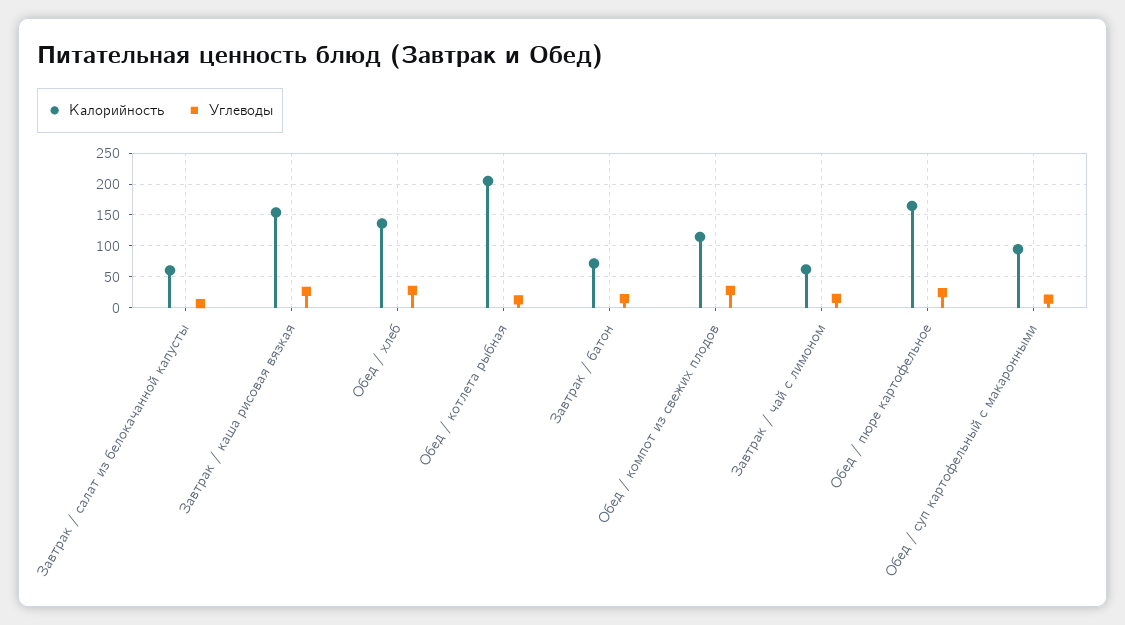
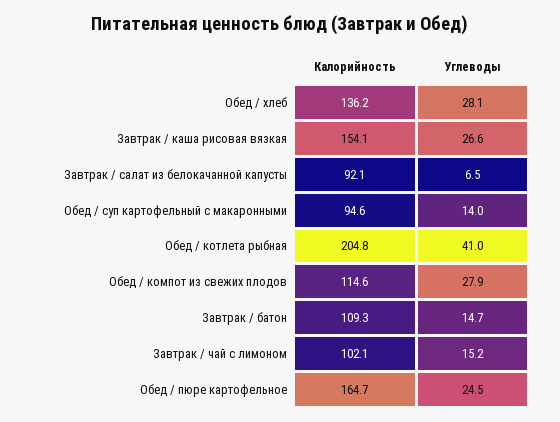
Калорийность, Завтрак / салат из белокачанной капусты: 60 -> 92.1
Углеводы, Обед / котлета рыбная: 10 -> 41
Калорийность, Завтрак / батон: 70 -> 109.3
Калорийность, Завтрак / чай с лимоном: 60 -> 102.1

